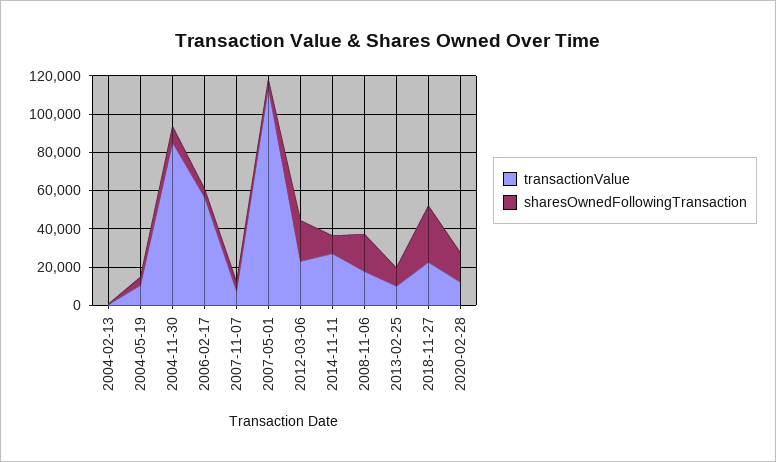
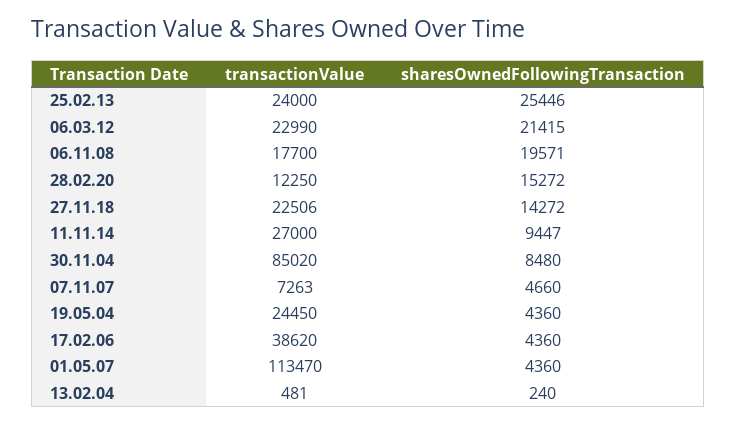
transactionValue, 2004-05-19: 10000 -> 24450
transactionValue, 2006-02-17: 55000 -> 38620
transactionValue, 2013-02-25: 10000 -> 24000
sharesOwnedFollowingTransaction, 2013-02-25: 10000 -> 25446
sharesOwnedFollowingTransaction, 2018-11-27: 30000 -> 14272

